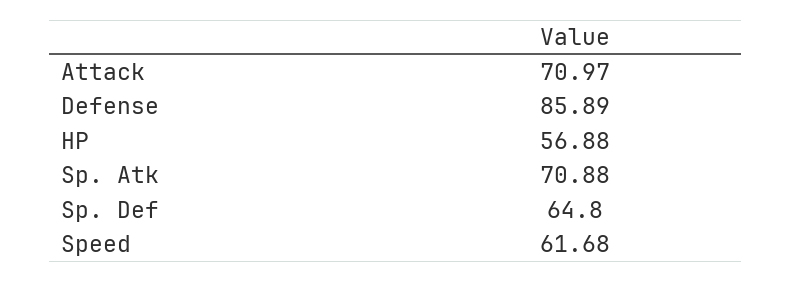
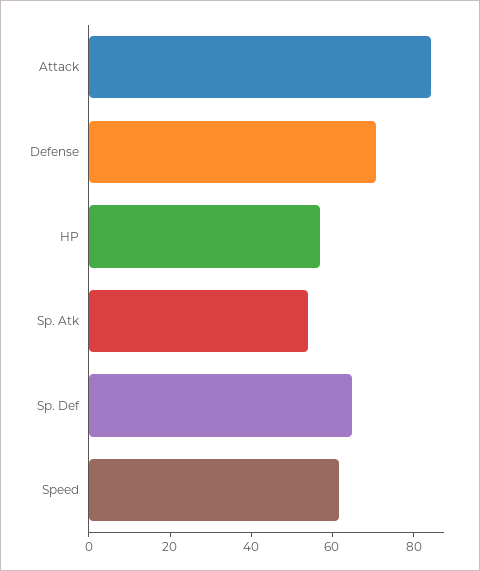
Attack: 70.97 -> 85
Defense: 85.89 -> 70
Sp. Atk: 70.88 -> 55

